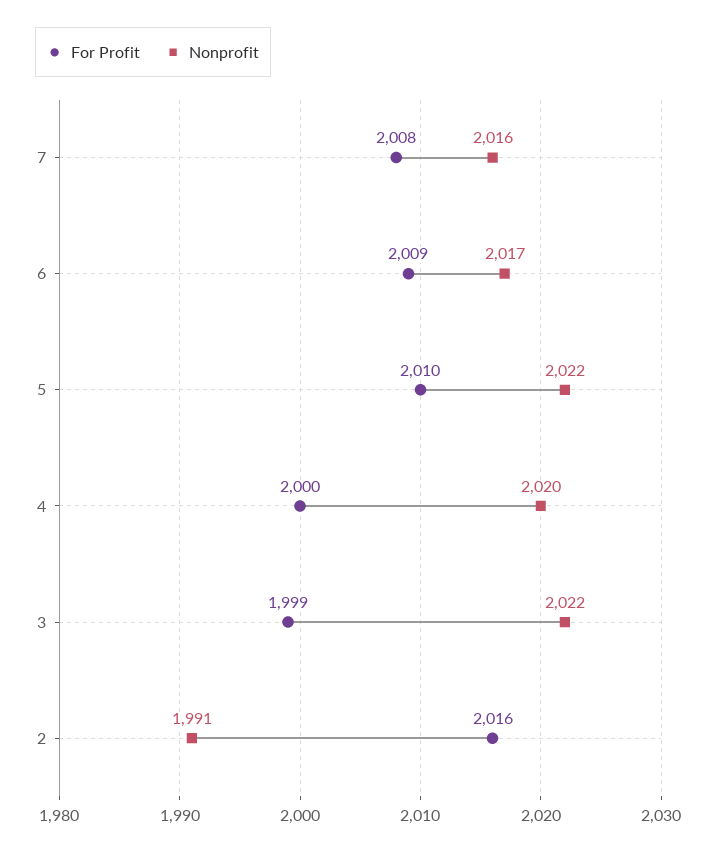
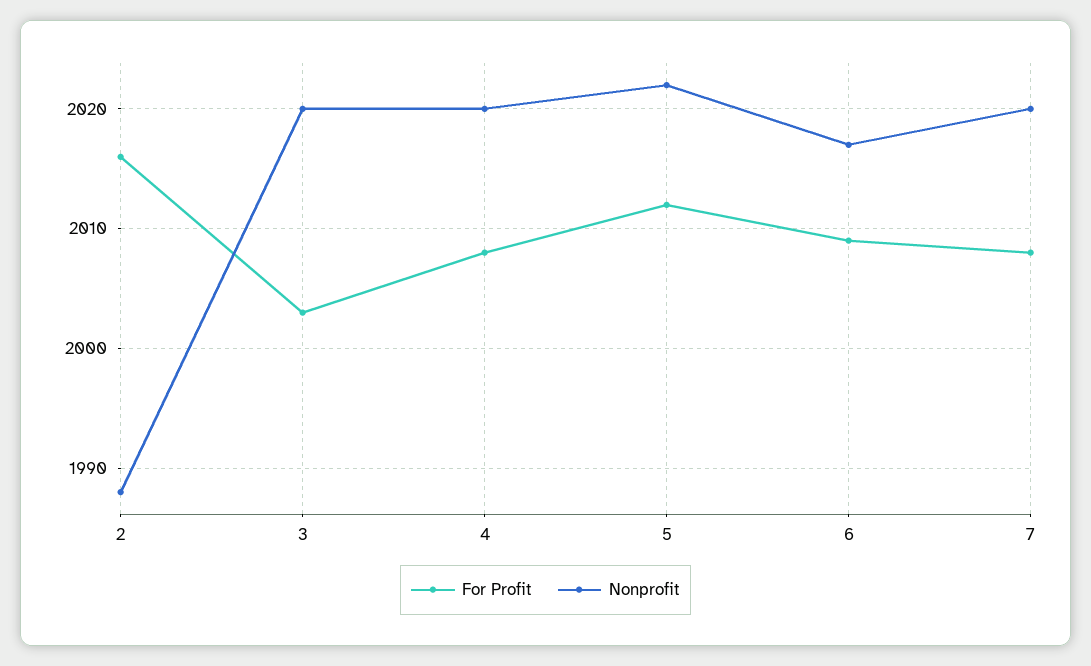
Nonprofit, 7: 2016 -> 2020
For Profit, 5: 2010 -> 2012
For Profit, 4: 2000 -> 2008
For Profit, 3: 1999 -> 2003
Nonprofit, 3: 2022 -> 2020
Nonprofit, 2: 1991 -> 1988

